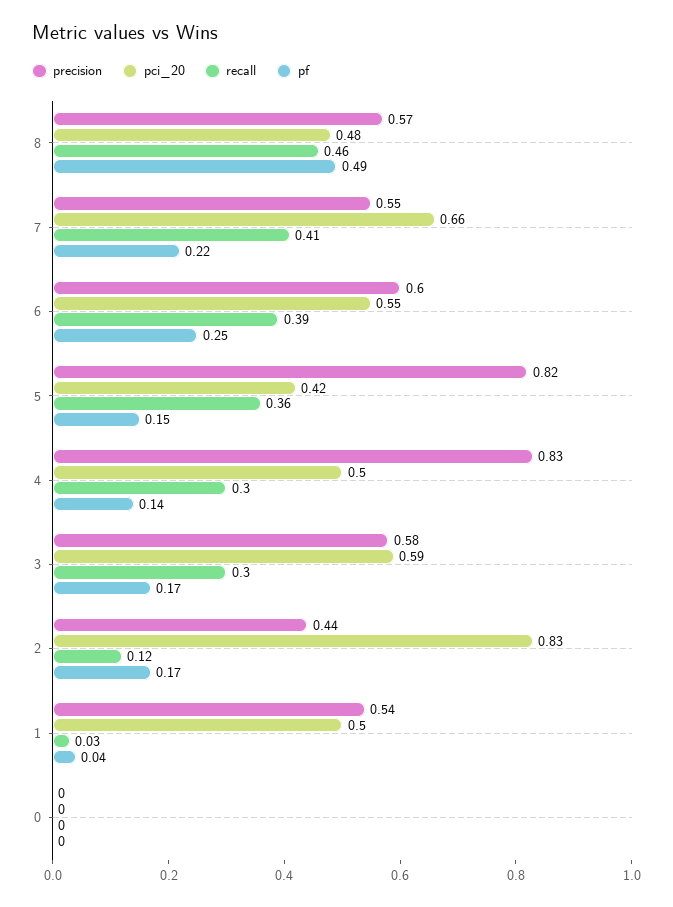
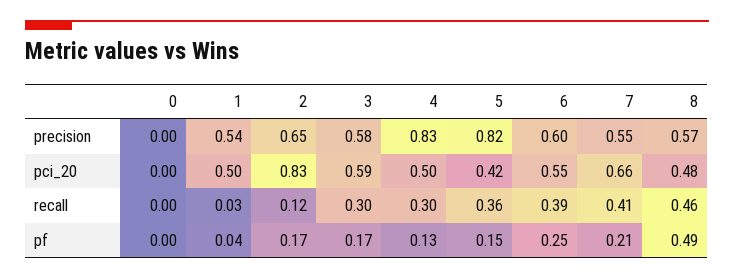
pf, 7: 0.22 -> 0.21
pf, 4: 0.14 -> 0.13
precision, 2: 0.44 -> 0.65

